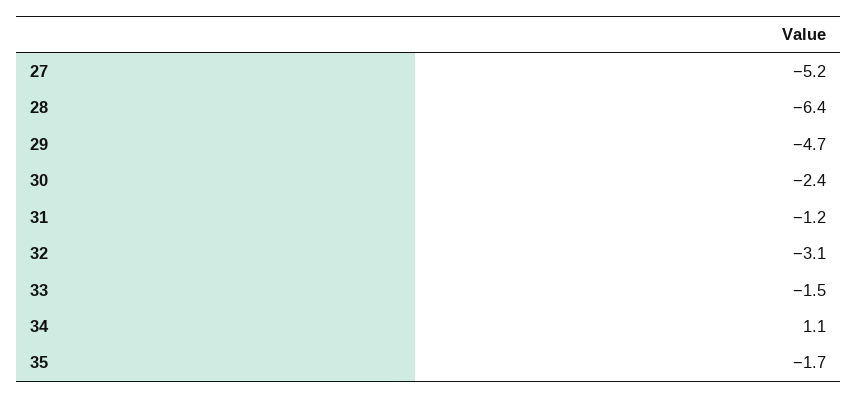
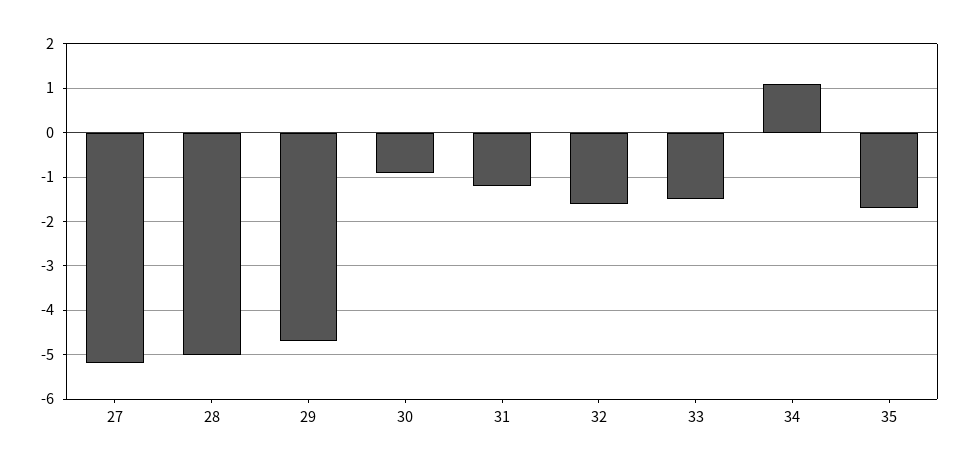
28: -6.4 -> -5
30: -2.4 -> -1
32: -3.1 -> -1.5

